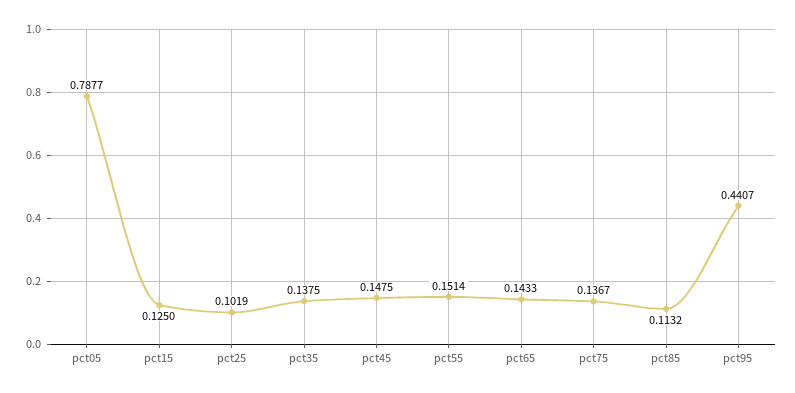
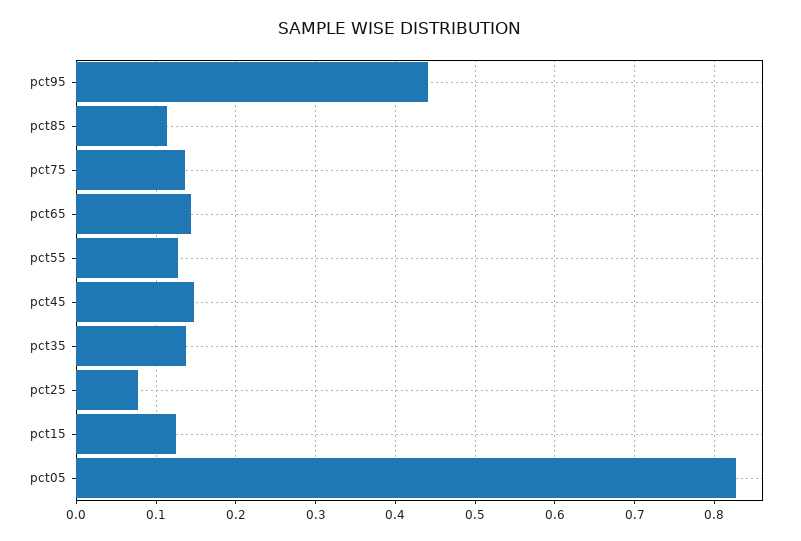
pct05: 0.7877 -> 0.83
pct25: 0.1019 -> 0.08
pct55: 0.1514 -> 0.13

